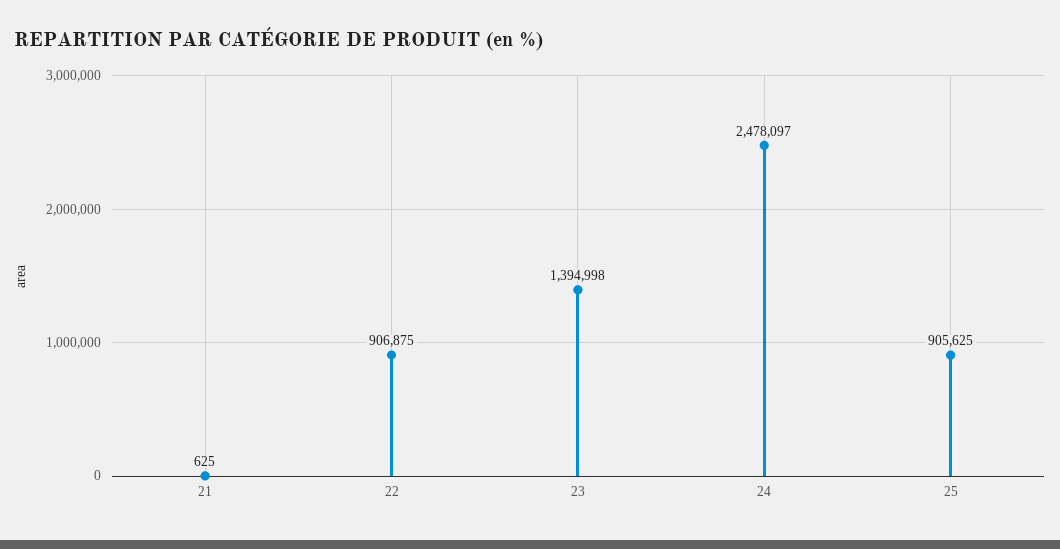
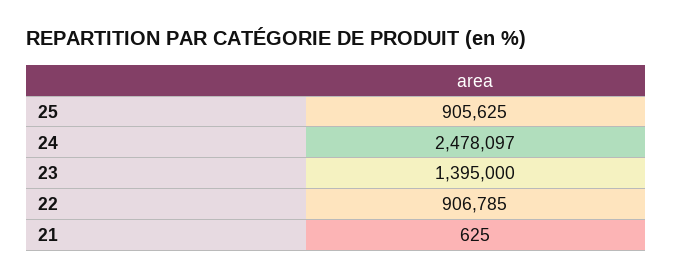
22: 906875 -> 906785
23: 1394998 -> 1395000

